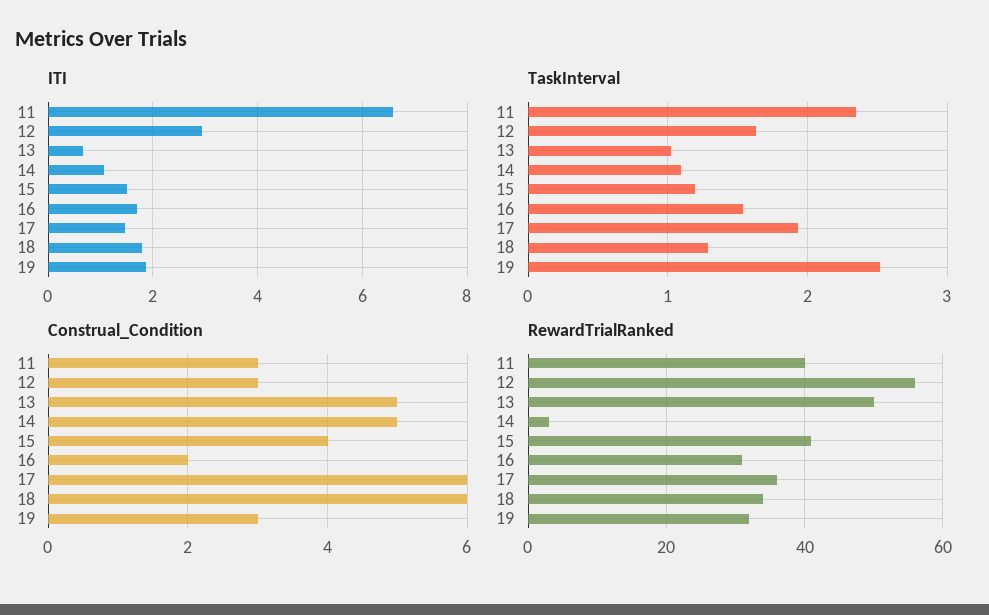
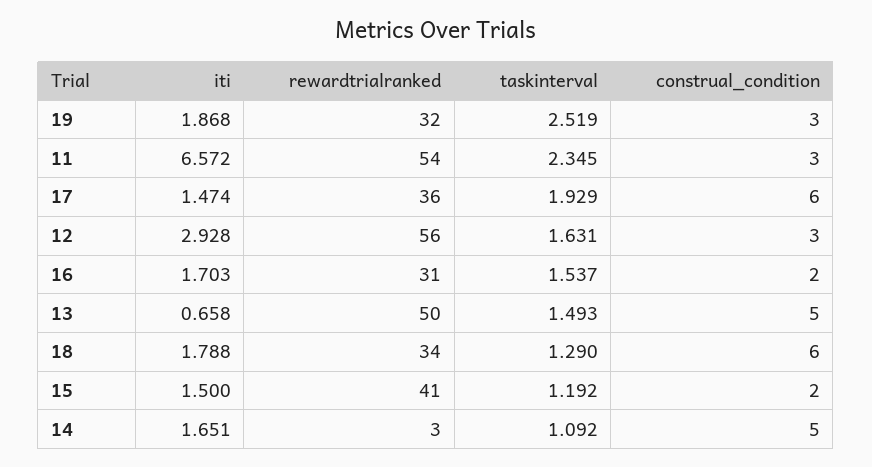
ITI, 14: 1 -> 1.651
TaskInterval, 13: 1 -> 1.493
Construal_Condition, 15: 4 -> 2
RewardTrialRanked, 11: 40 -> 54

